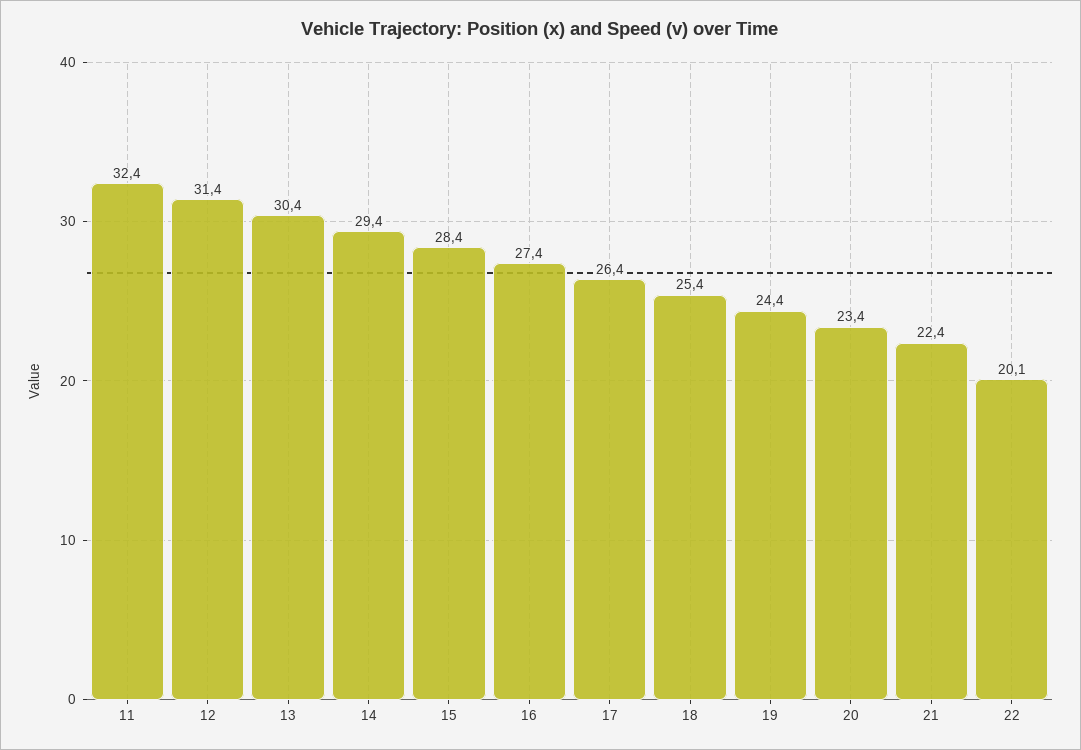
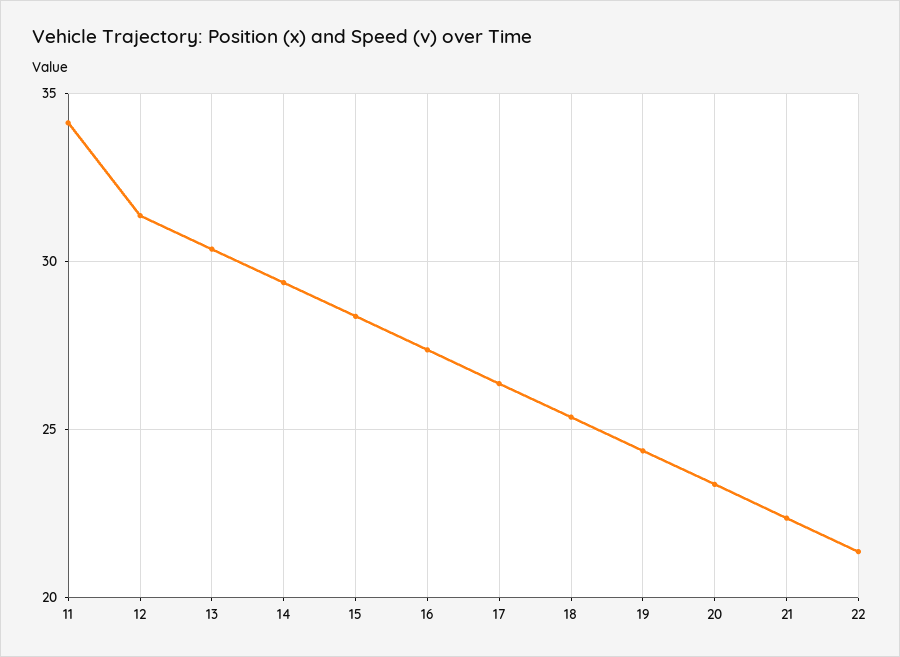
11: 32.4 -> 34
22: 20.1 -> 21.5

